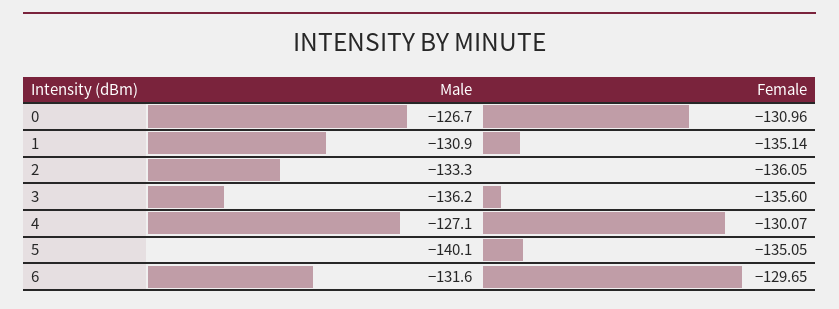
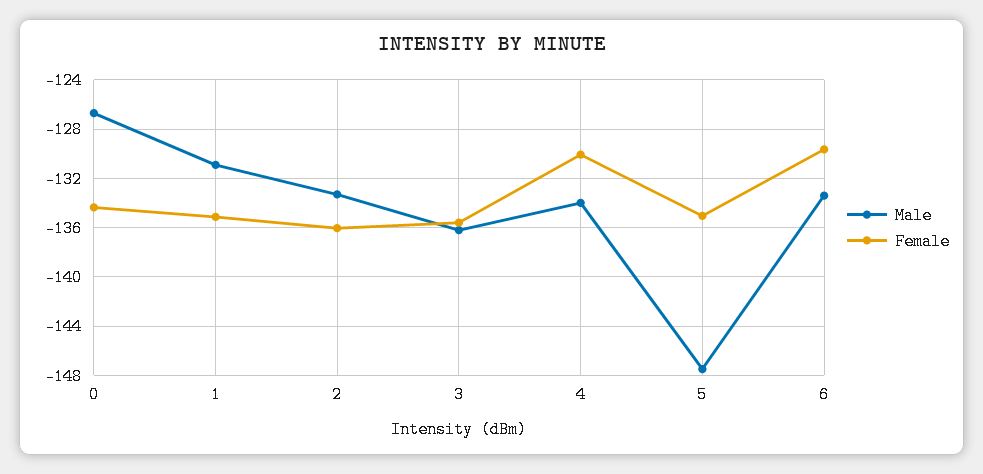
Female, 0: -130.96 -> -134.5
Male, 4: -127.1 -> -134
Male, 5: -140.1 -> -147.5
Male, 6: -131.6 -> -133.5

